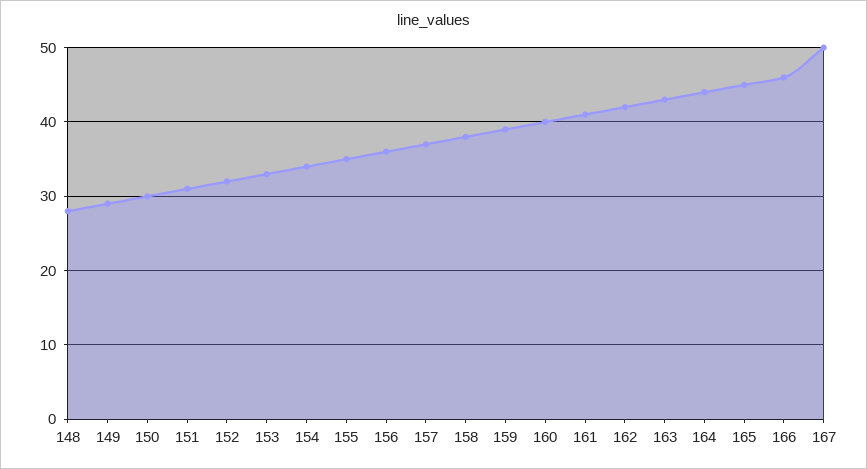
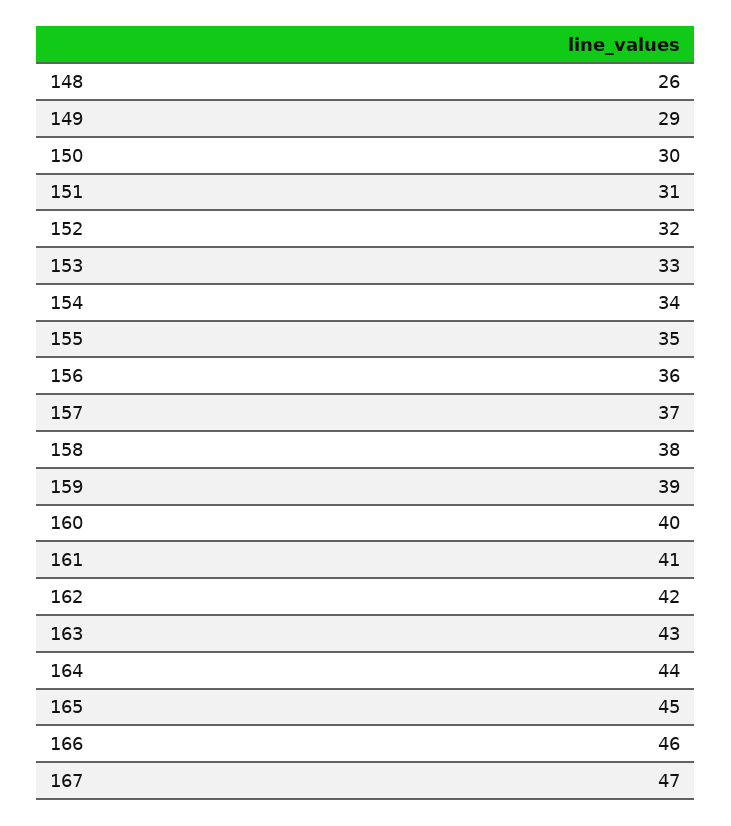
148: 28 -> 26
167: 50 -> 47

